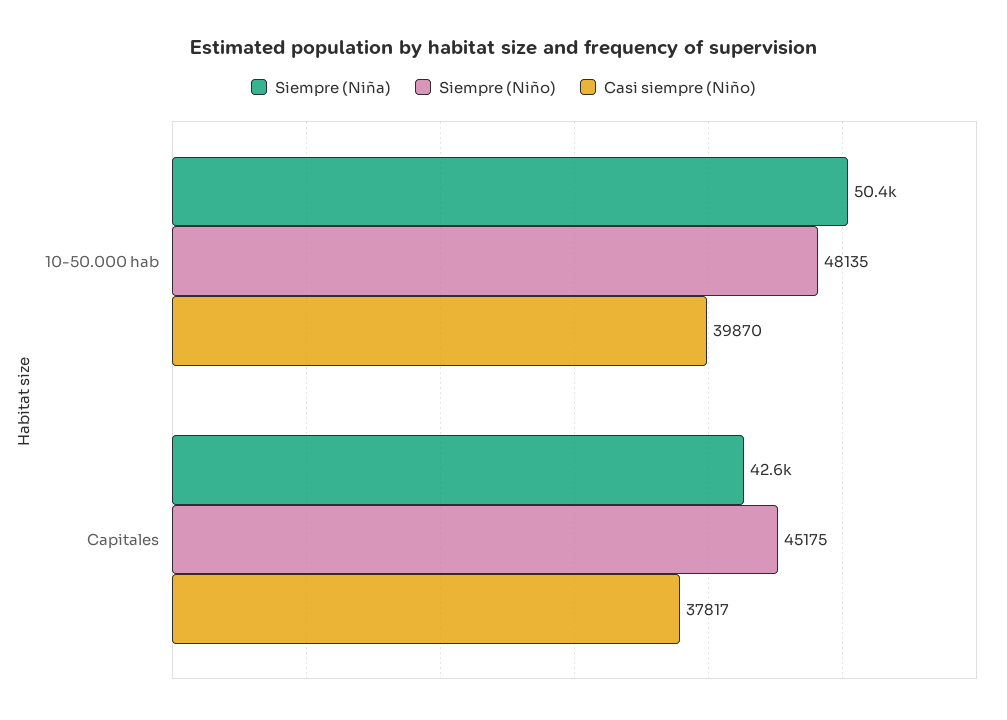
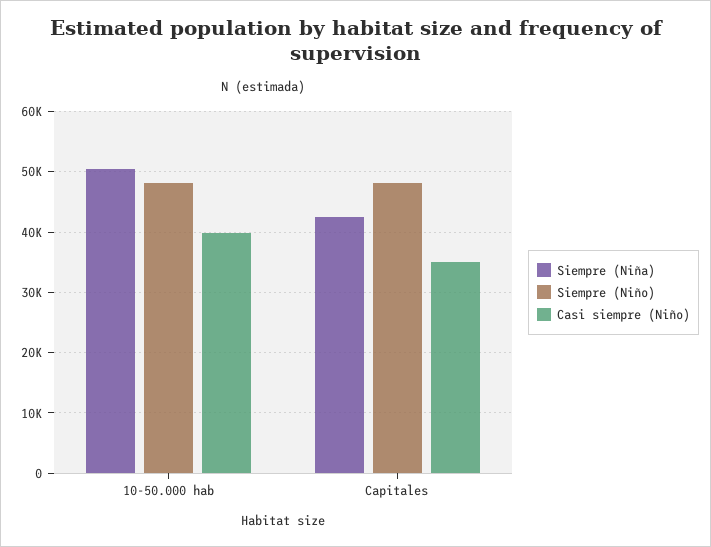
Siempre (Niño), Capitales: 45175 -> 48000
Casi siempre (Niño), Capitales: 37817 -> 35000

